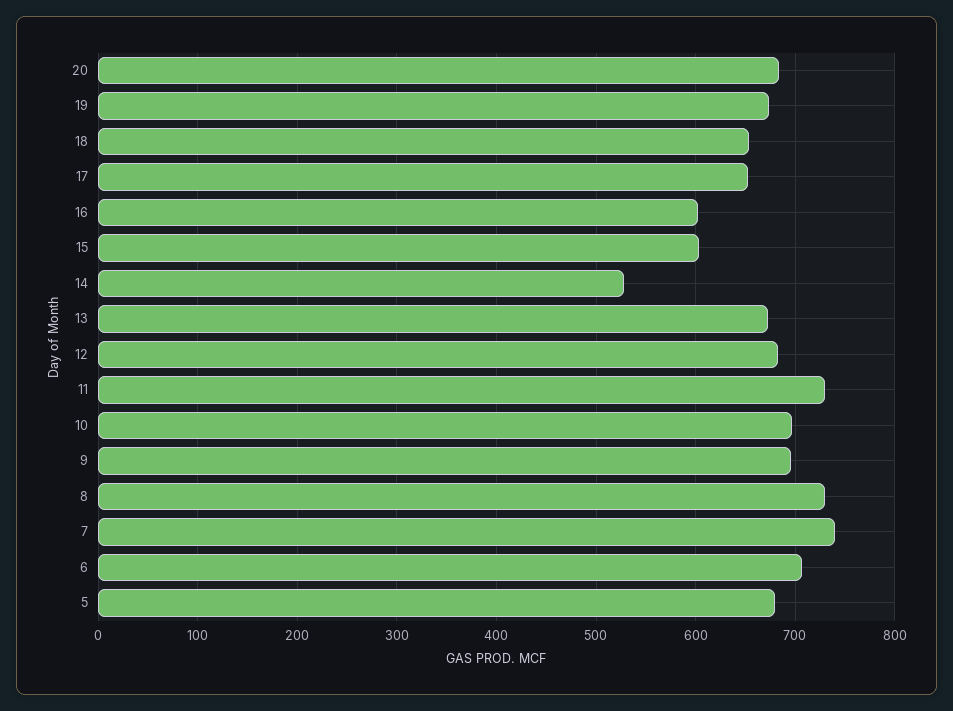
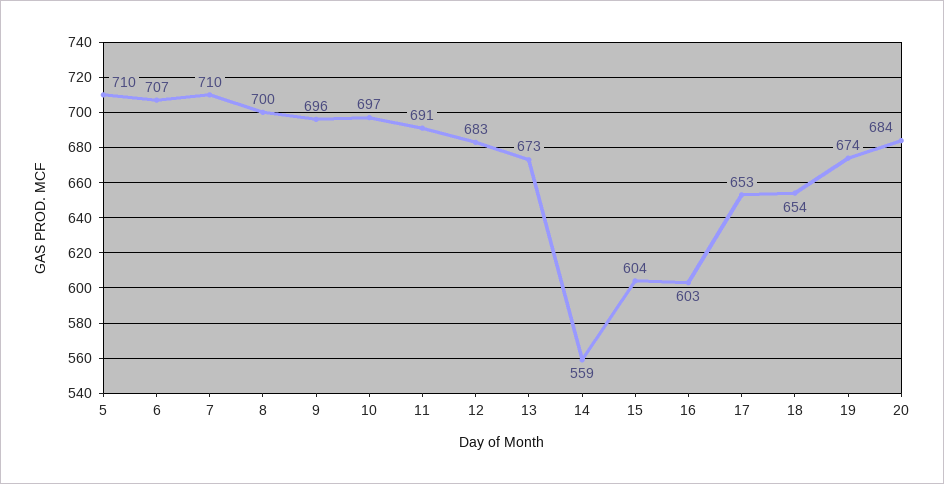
14: 530 -> 559
11: 730 -> 691
8: 730 -> 700
7: 740 -> 710
5: 680 -> 710

